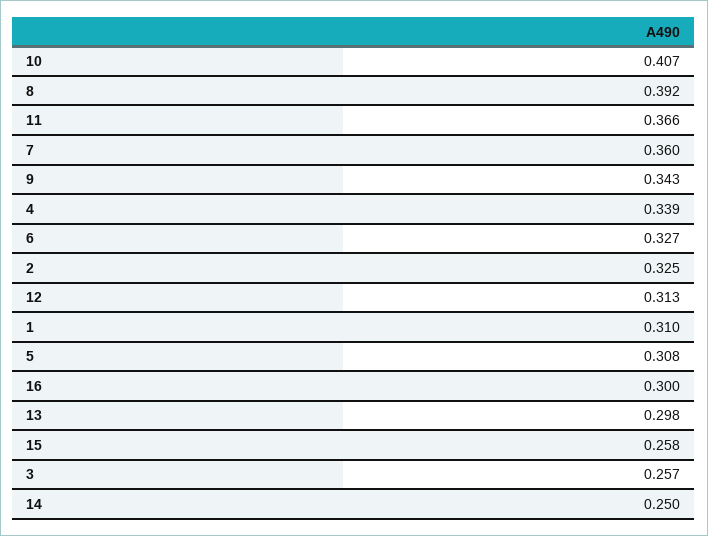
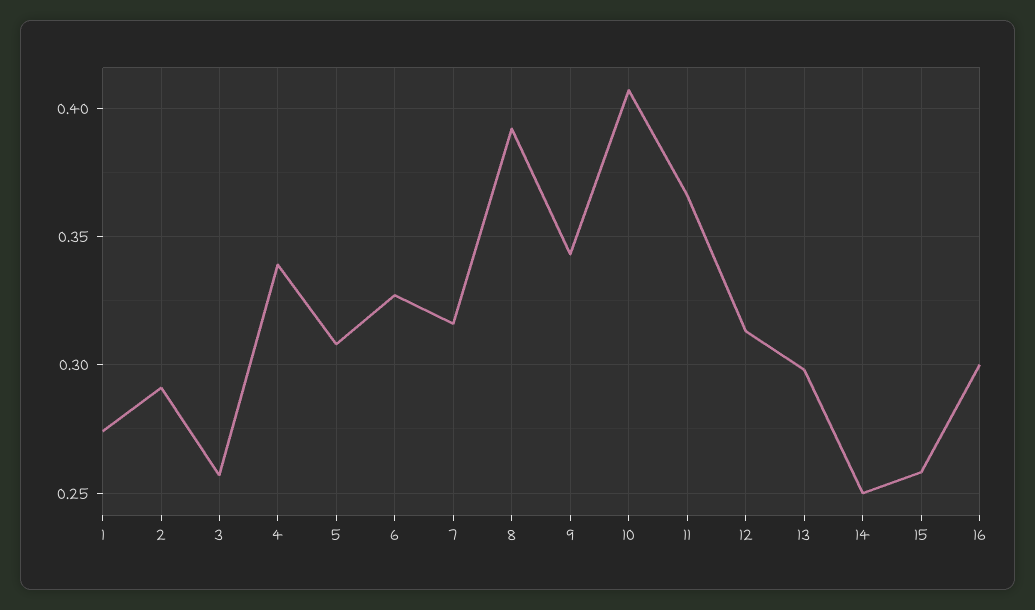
7: 0.36 -> 0.315
2: 0.325 -> 0.29
1: 0.31 -> 0.275

